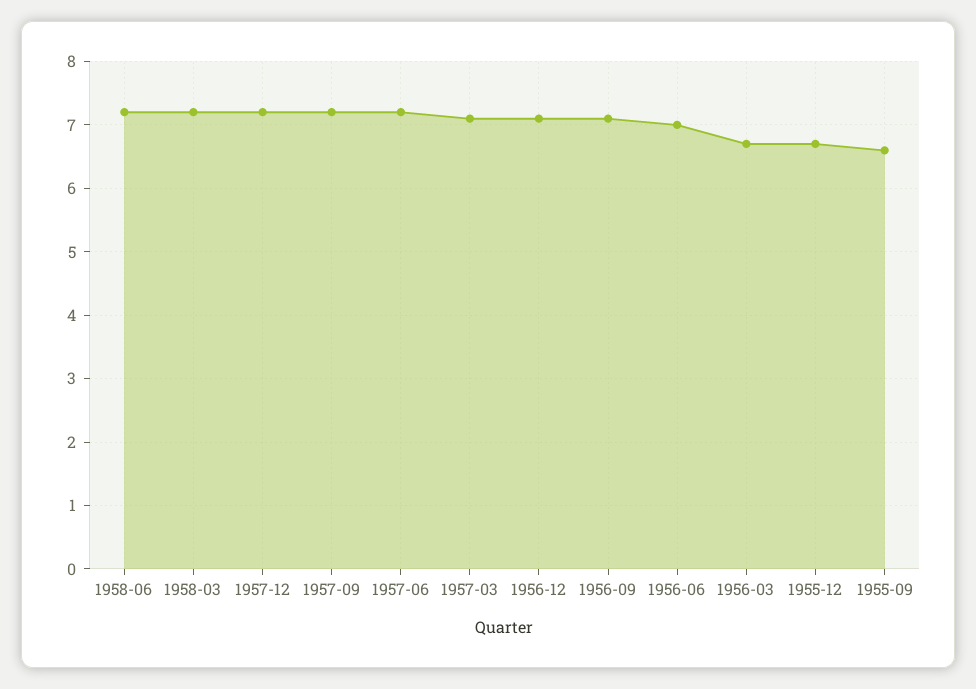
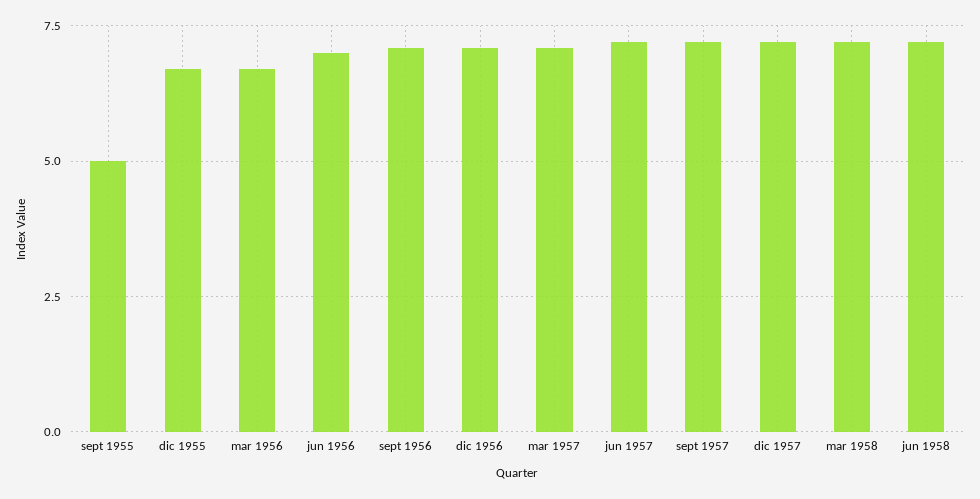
1955-09: 6.6 -> 5

